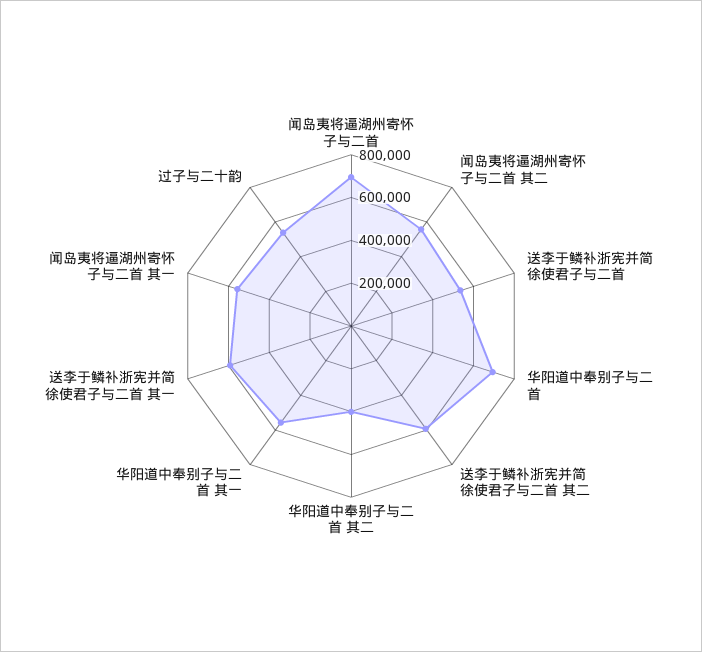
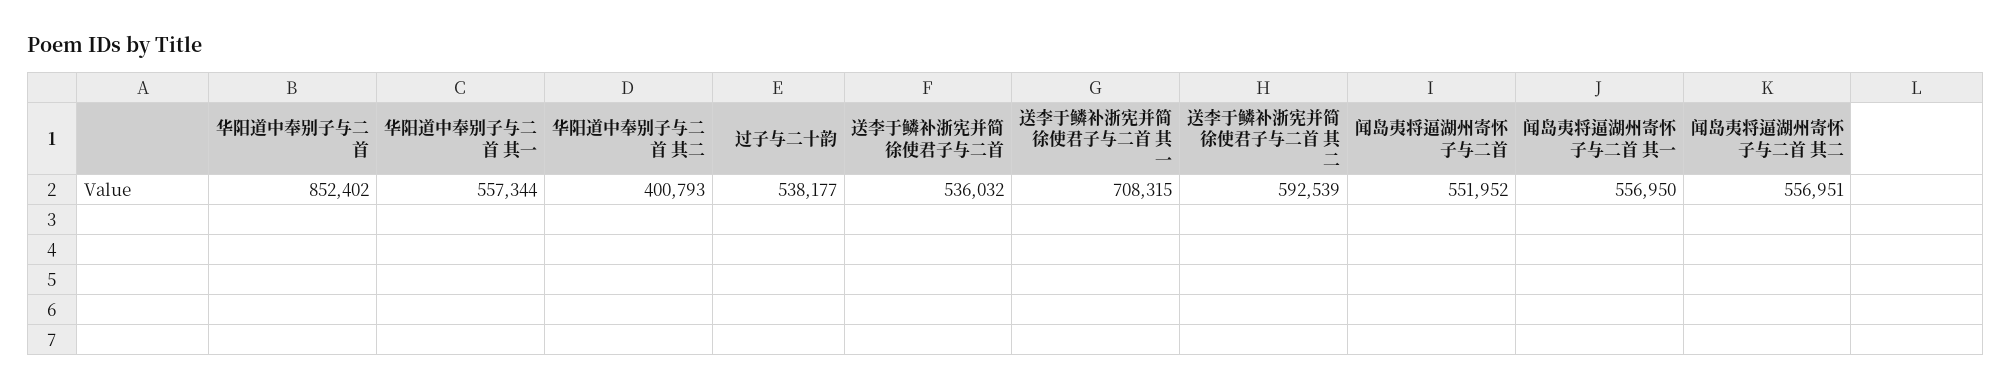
闻岛夷将逼湖州寄怀子与二首: 700000 -> 551952
华阳道中奉别子与二首: 700000 -> 852402
送李于鳞补浙宪并简徐使君子与二首 其一: 600000 -> 708315

